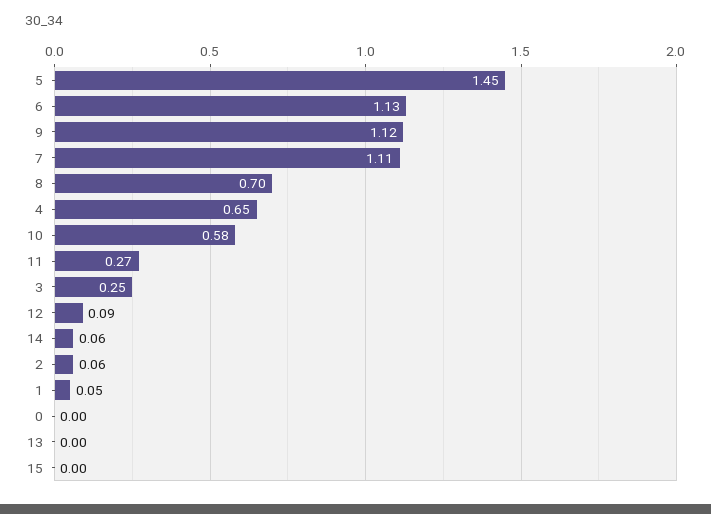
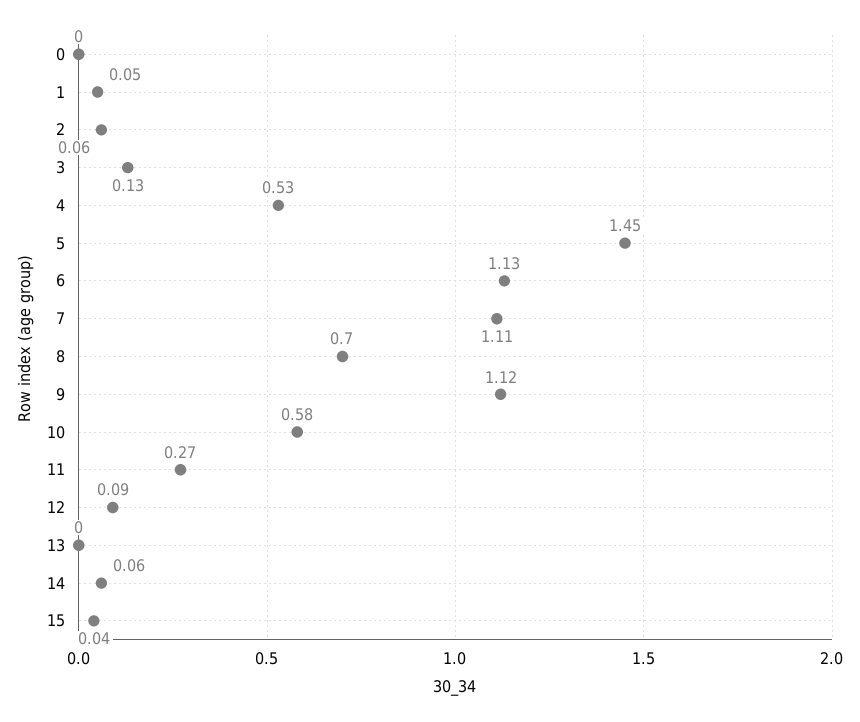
4: 0.65 -> 0.53
3: 0.25 -> 0.13
15: 0 -> 0.04

